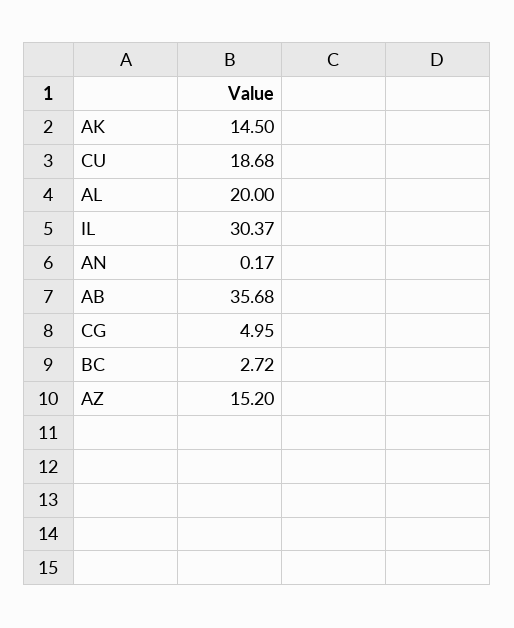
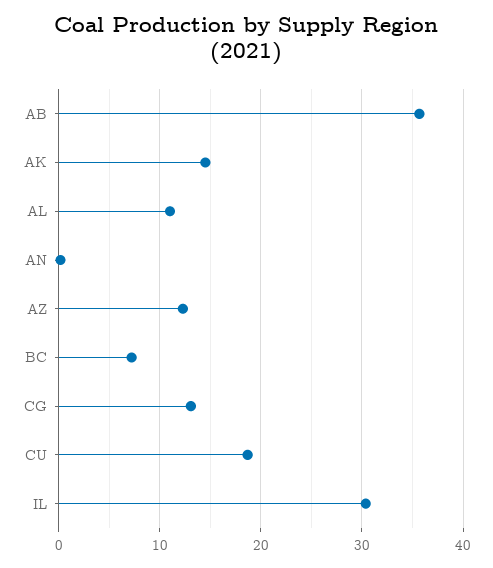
AL: 20 -> 11
CG: 4.95 -> 13
BC: 2.72 -> 7
AZ: 15.2 -> 12

